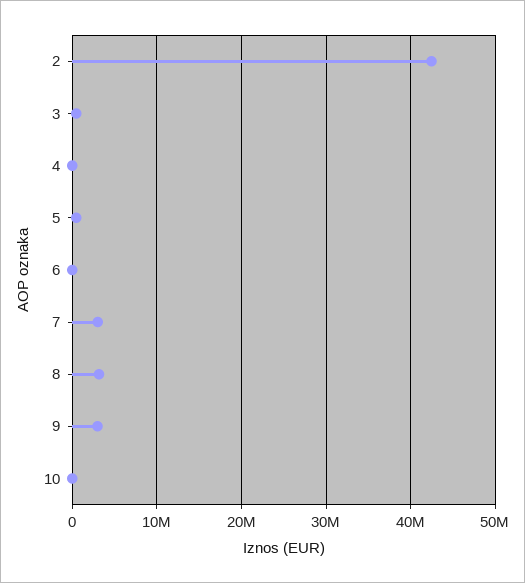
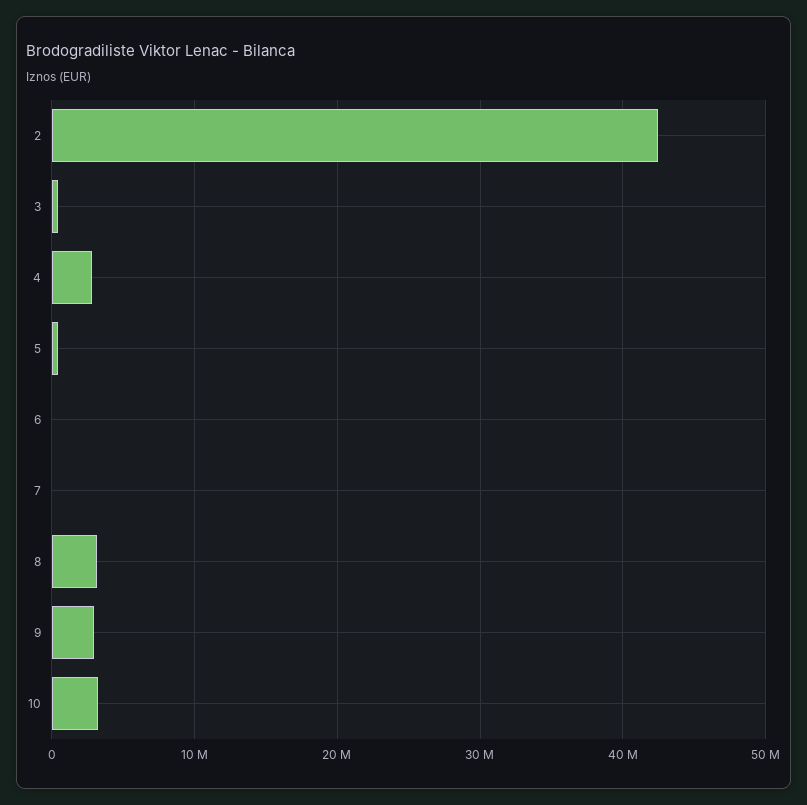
4: 0 -> 3000000
7: 3000000 -> 0
10: 0 -> 3000000

